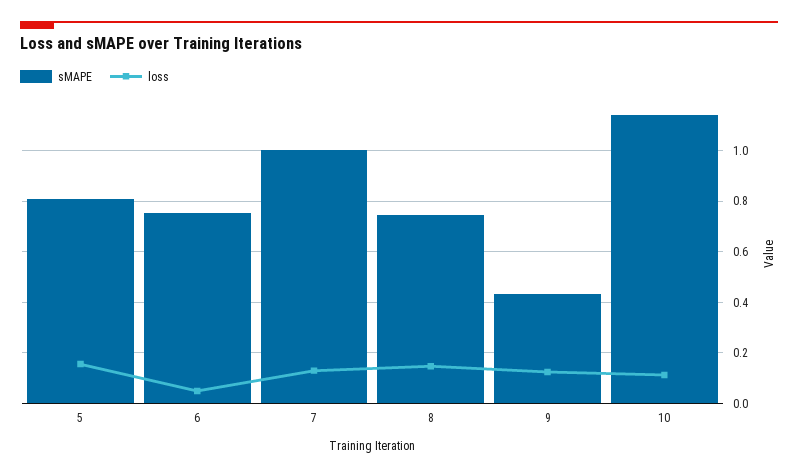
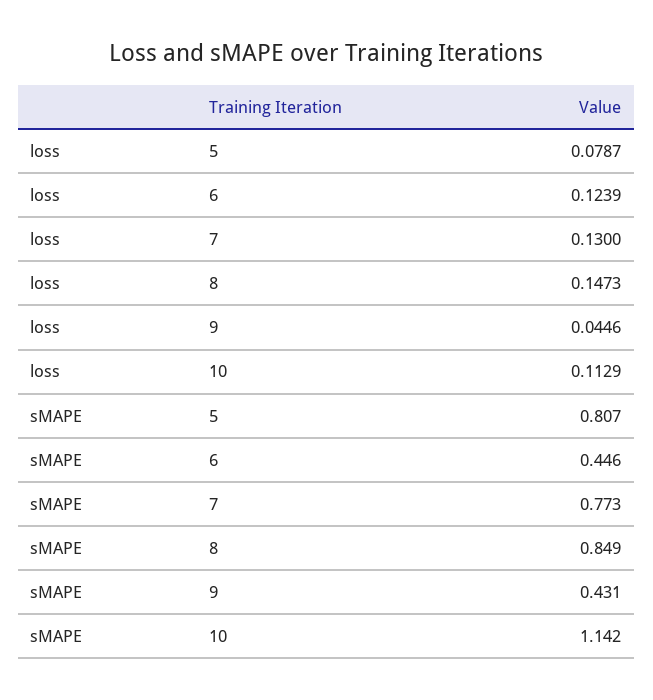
loss, 5: 0.15 -> 0.0787
sMAPE, 6: 0.75 -> 0.446
loss, 6: 0.05 -> 0.1239
sMAPE, 7: 1 -> 0.773
sMAPE, 8: 0.75 -> 0.849
loss, 9: 0.125 -> 0.0446

